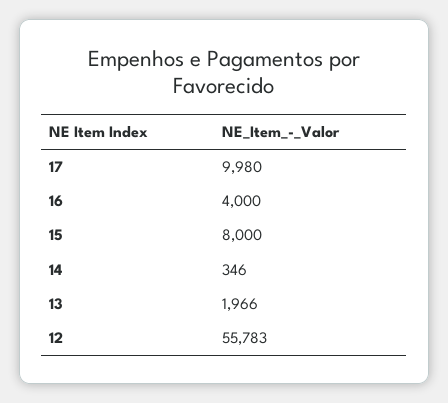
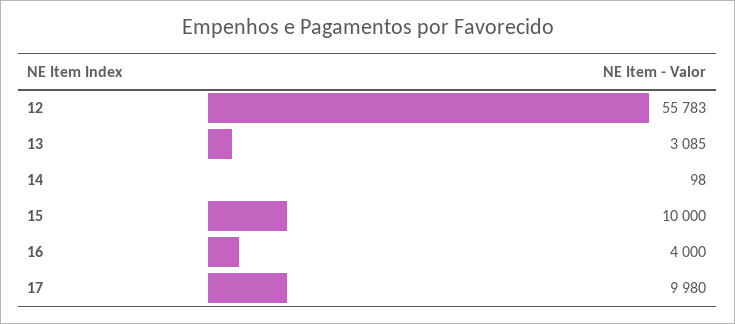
15: 8000 -> 10000
14: 346 -> 98
13: 1966 -> 3085

